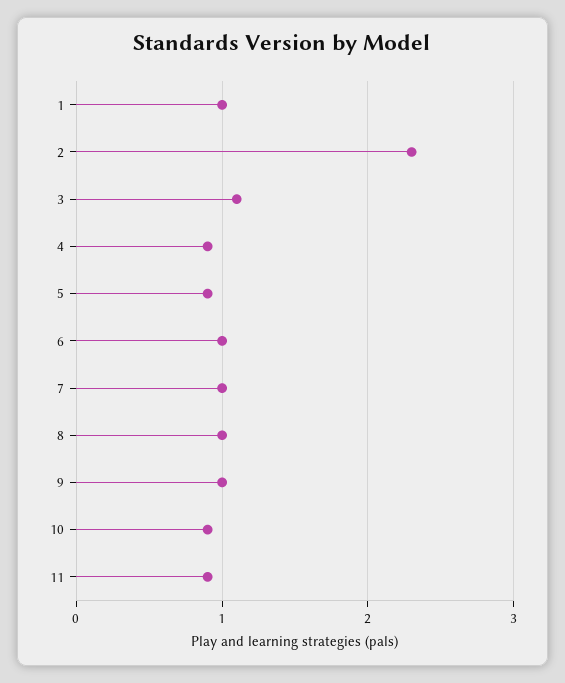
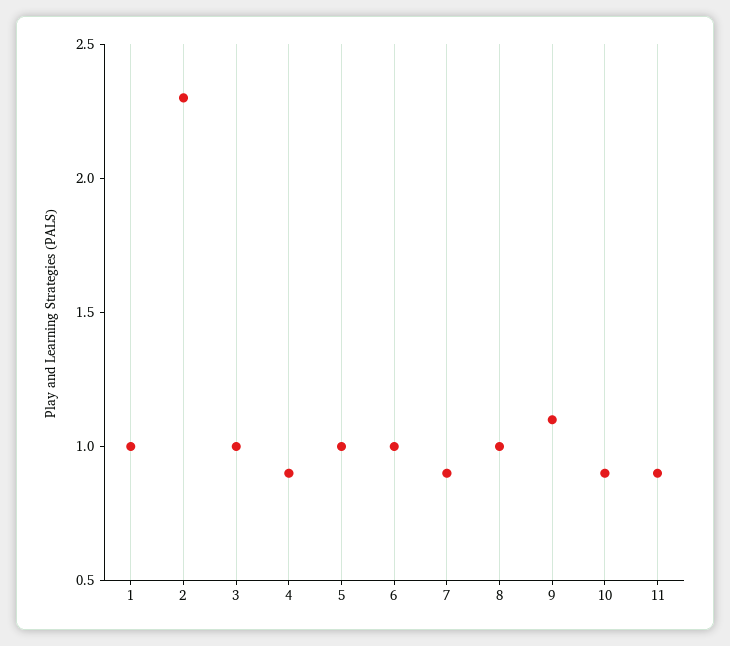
3: 1.1 -> 1
5: 0.9 -> 1
7: 1 -> 0.9
9: 1 -> 1.1

